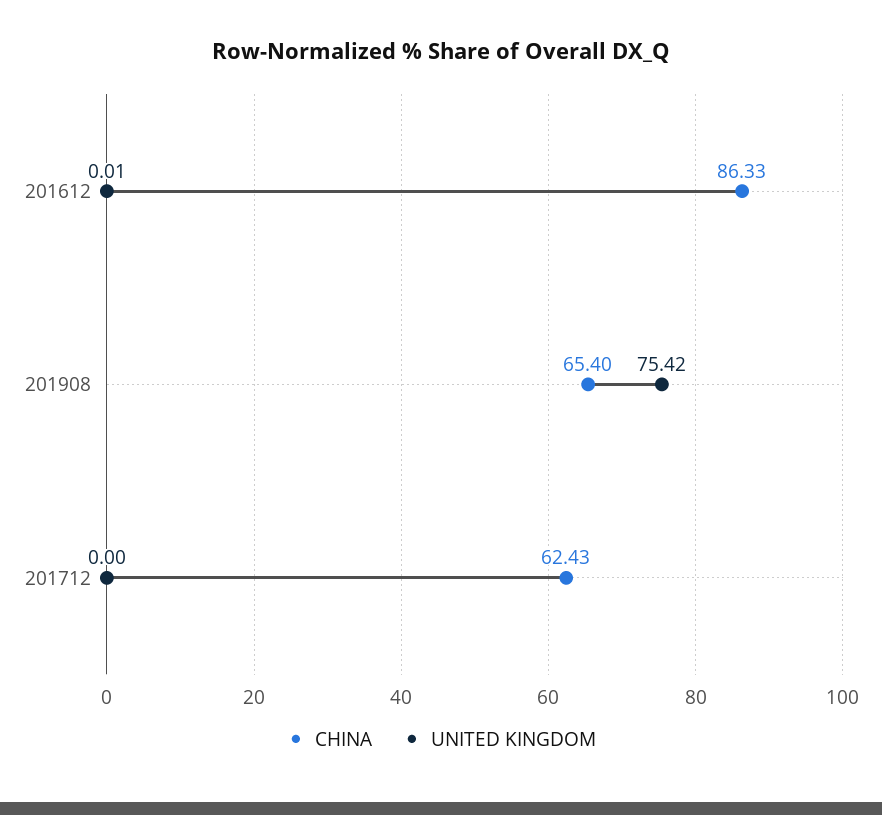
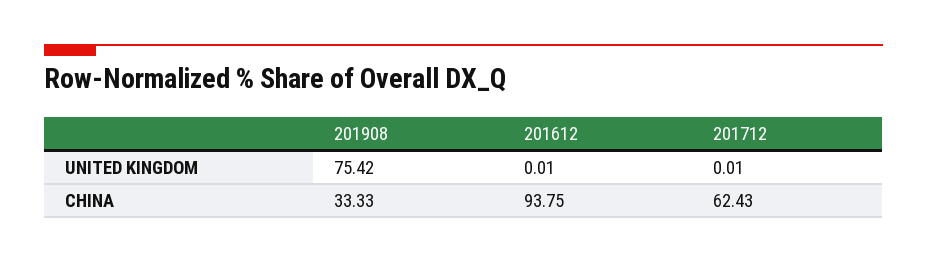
CHINA, 201612: 86.33 -> 93.75
CHINA, 201908: 65.4 -> 33.33
UNITED KINGDOM, 201712: 0 -> 0.01

